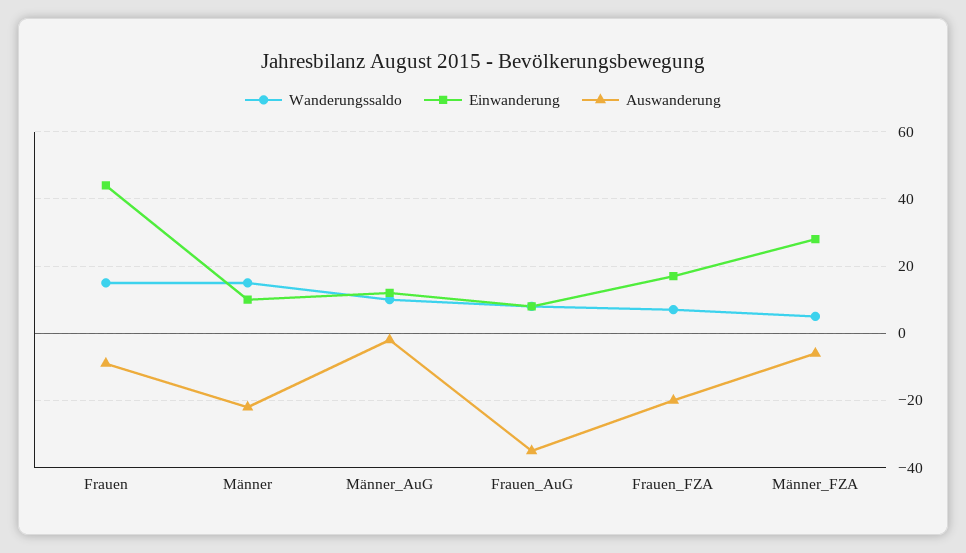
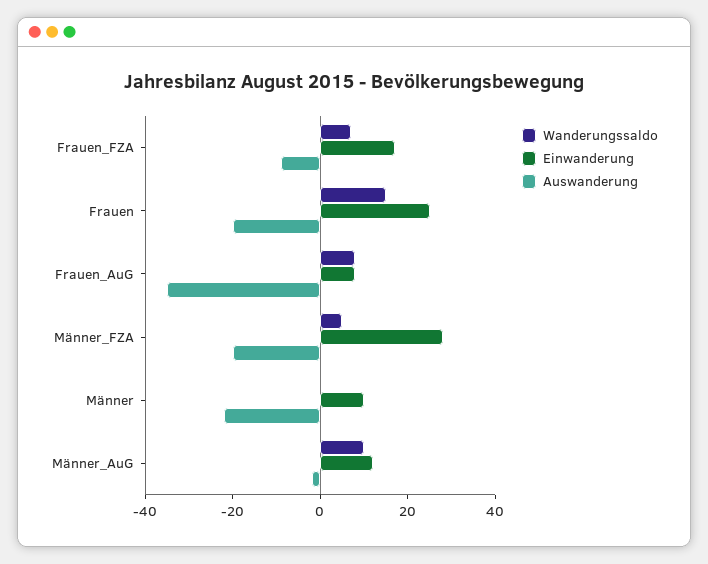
Einwanderung, Frauen: 45 -> 25
Auswanderung, Frauen: -10 -> -20
Wanderungssaldo, Männer: 15 -> 0
Auswanderung, Frauen_FZA: -20 -> -10
Auswanderung, Männer_FZA: -5 -> -20

